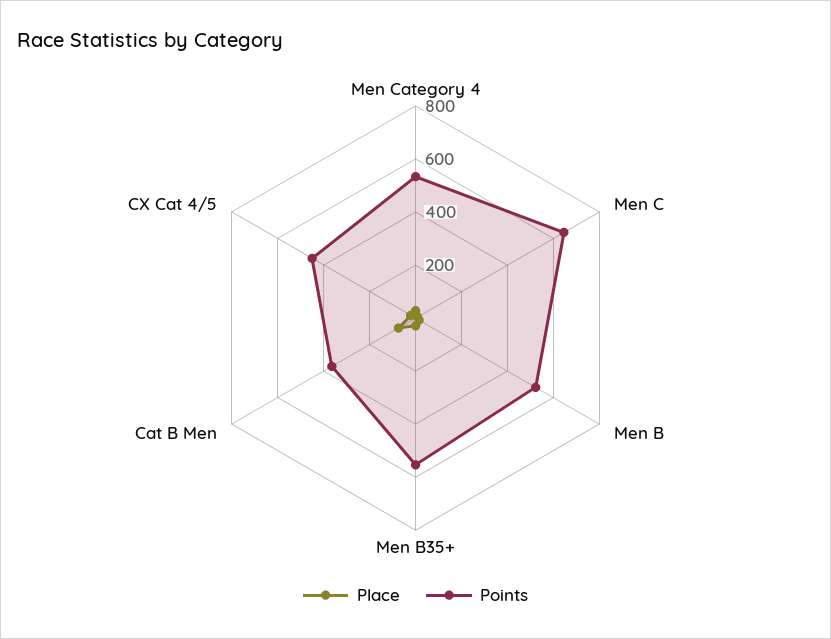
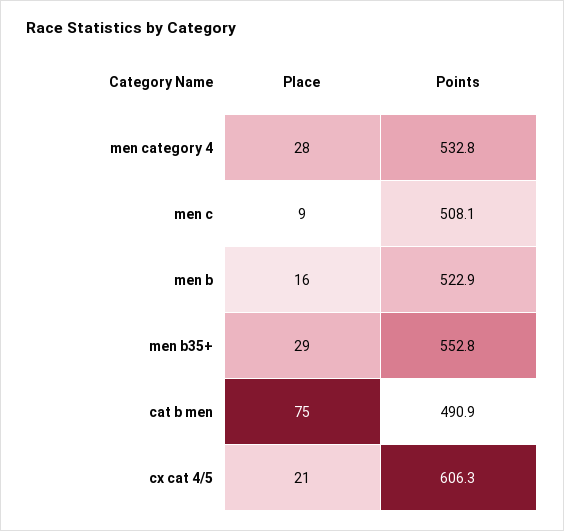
Points, Men C: 650 -> 508.1
Points, Cat B Men: 350 -> 490.9
Points, CX Cat 4/5: 450 -> 606.3

